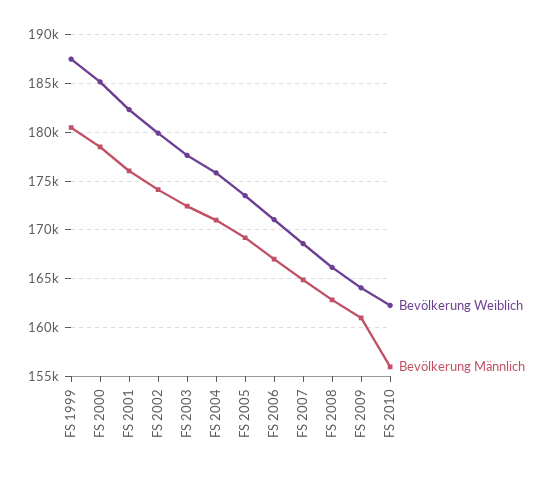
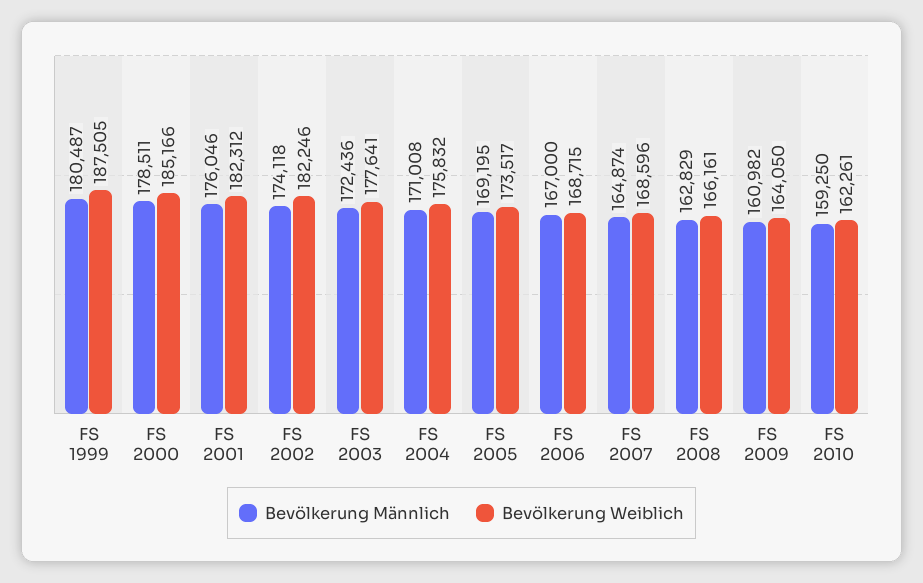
Bevölkerung Weiblich, FS 2002: 180000 -> 182246
Bevölkerung Weiblich, FS 2006: 171000 -> 168715
Bevölkerung Männlich, FS 2010: 156000 -> 159250

